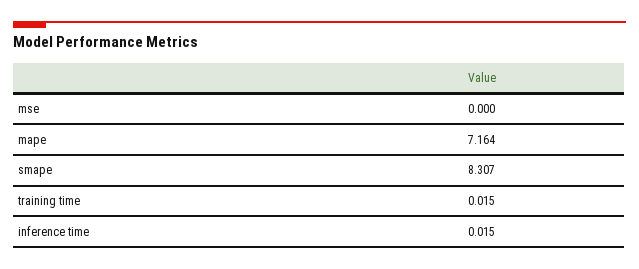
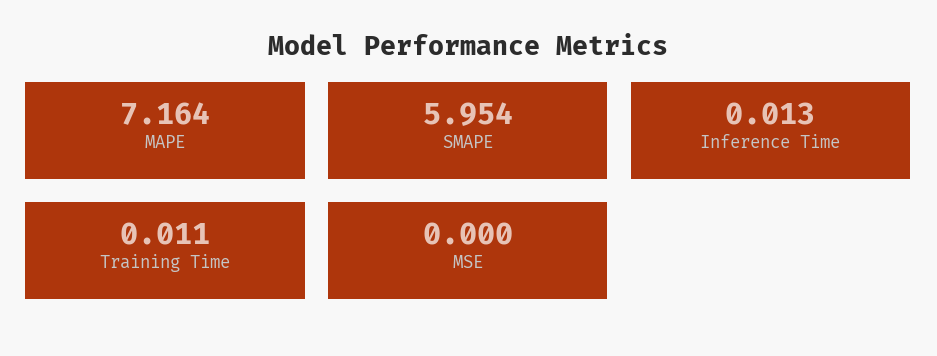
smape: 8.307 -> 5.954
training time: 0.015 -> 0.011
inference time: 0.015 -> 0.013

